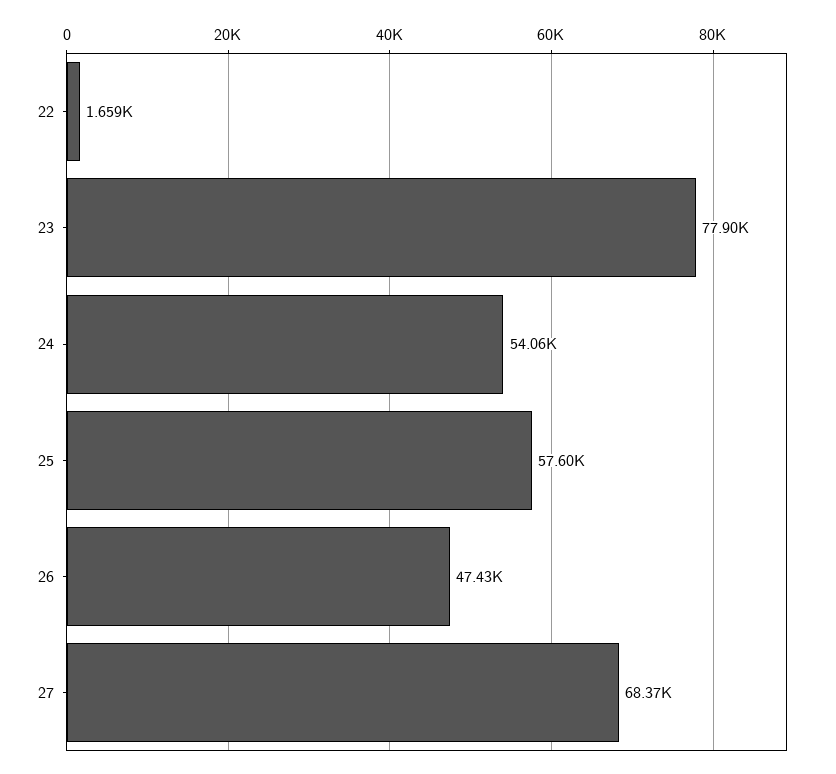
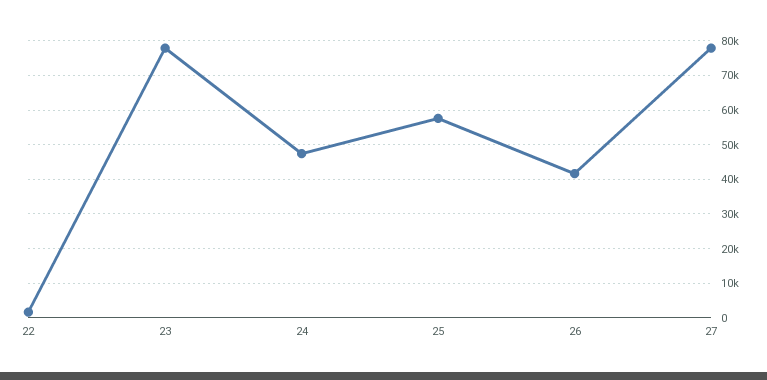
24: 54060 -> 48000
26: 47430 -> 42000
27: 68370 -> 78000

